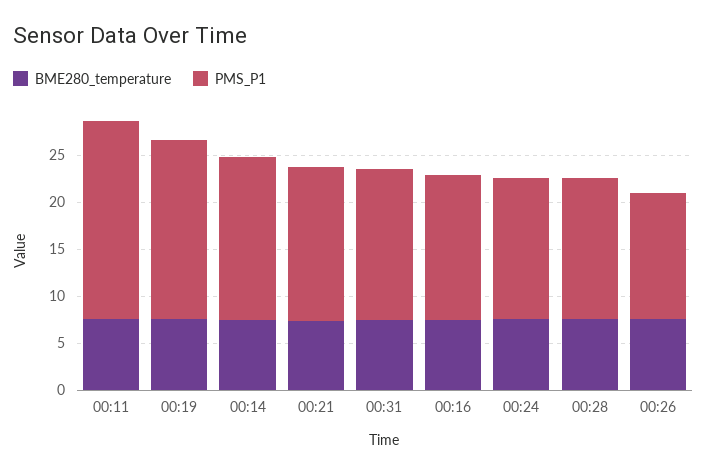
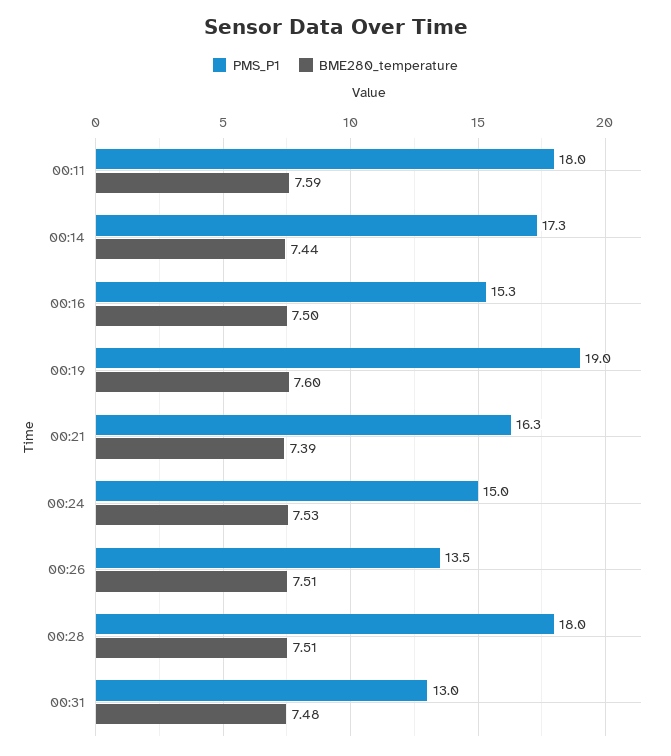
PMS_P1, 00:11: 21 -> 18
PMS_P1, 00:31: 16 -> 13
PMS_P1, 00:28: 15 -> 18

